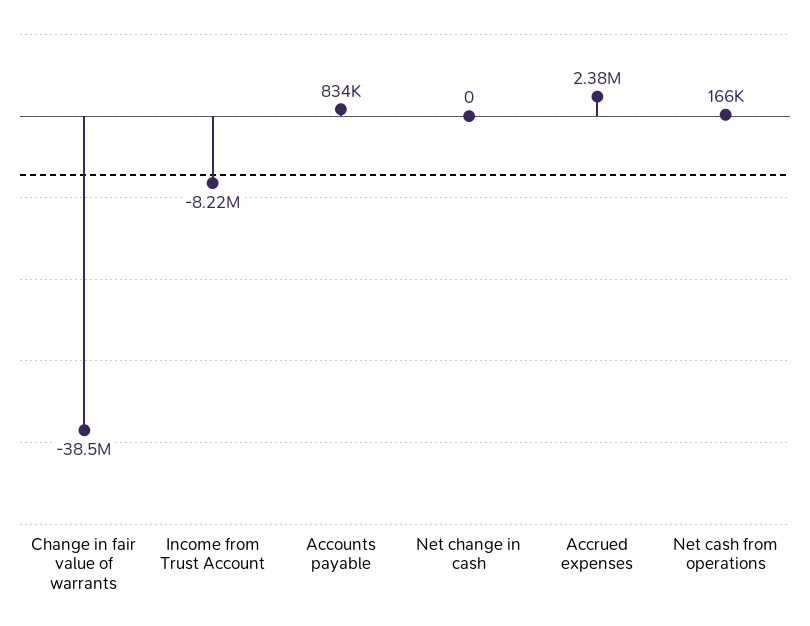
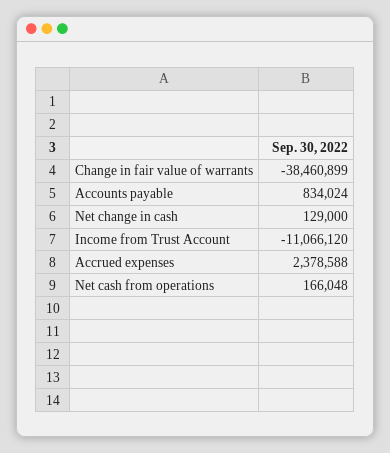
Income from Trust Account: -8220000 -> -11066120
Net change in cash: 0 -> 129000

